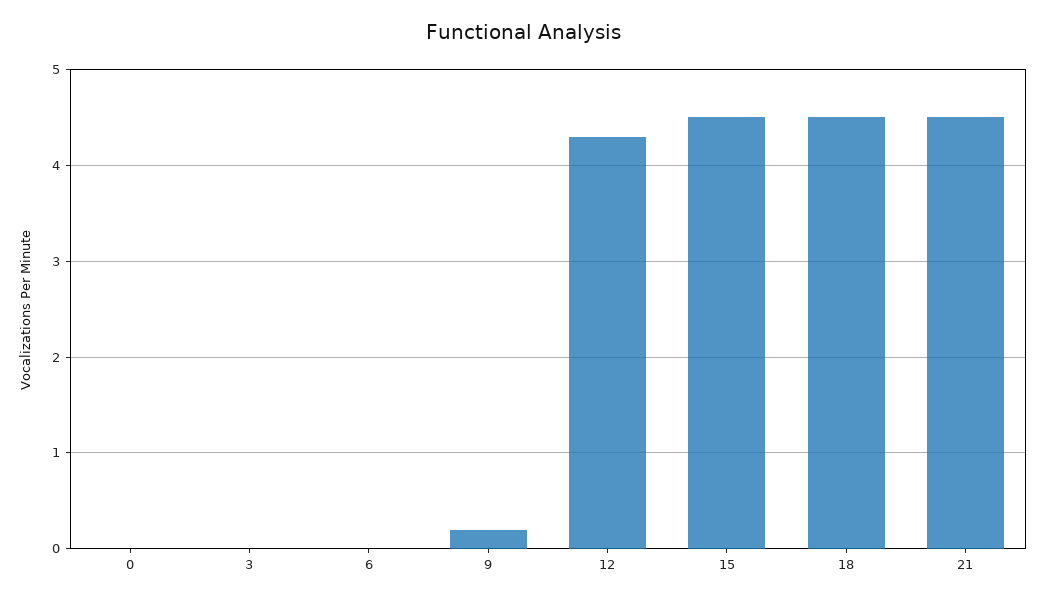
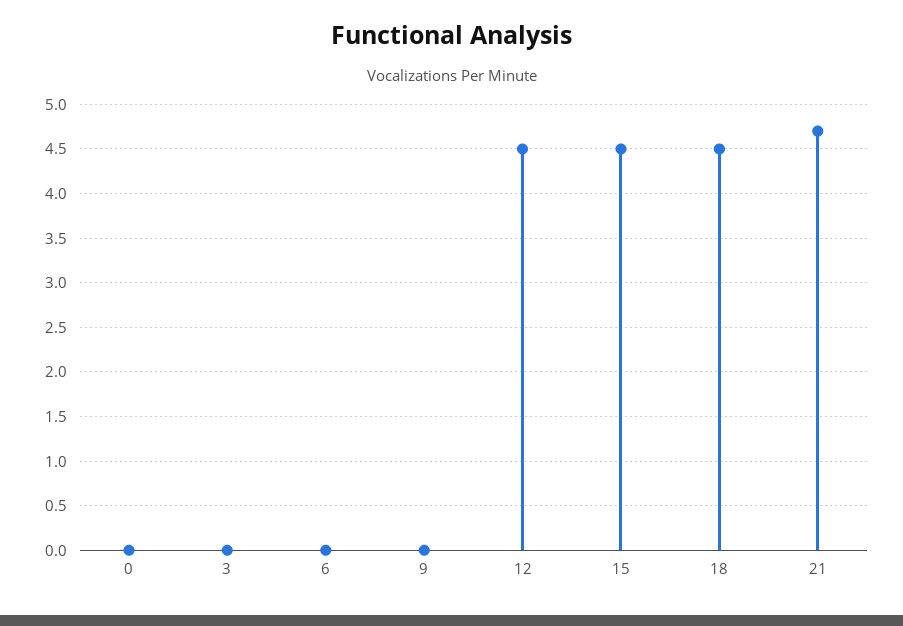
9: 0.2 -> 0
12: 4.3 -> 4.5
21: 4.5 -> 4.7

